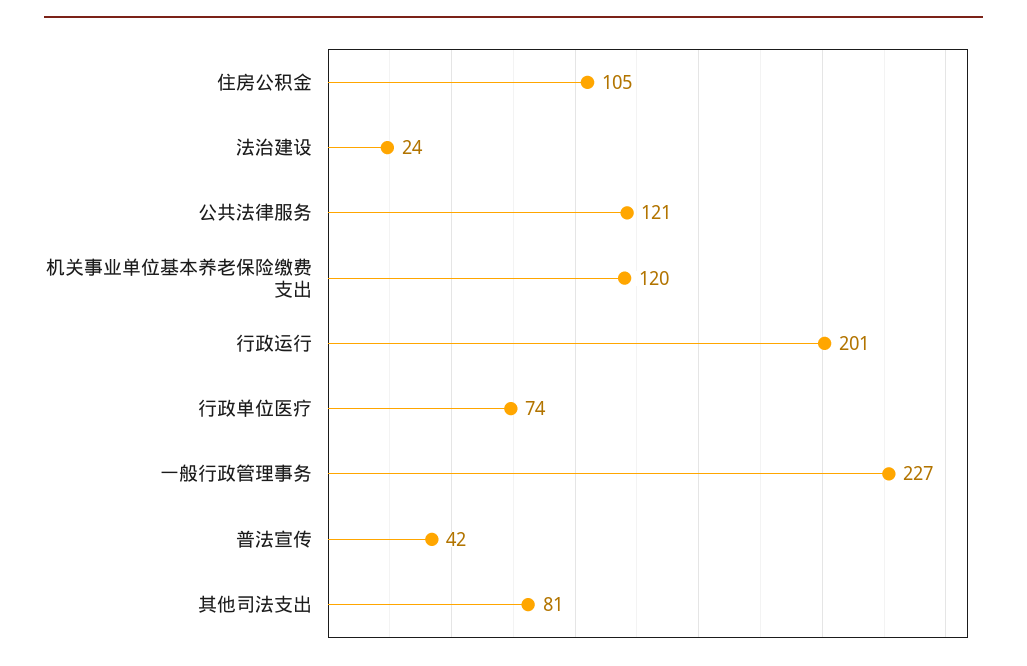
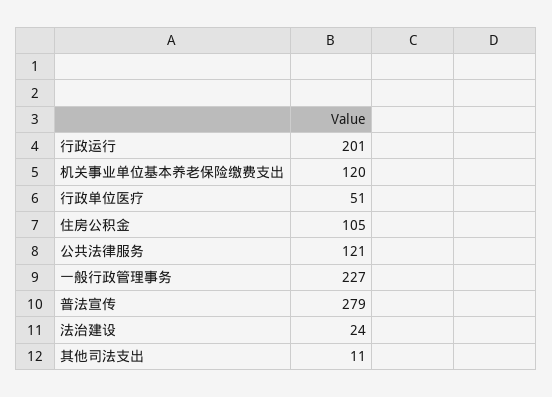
行政单位医疗: 74 -> 51
普法宣传: 42 -> 279
其他司法支出: 81 -> 11

